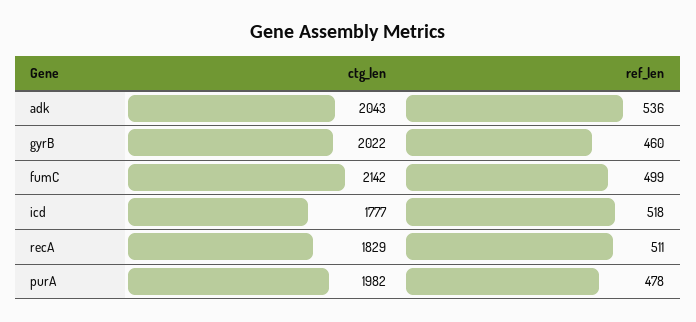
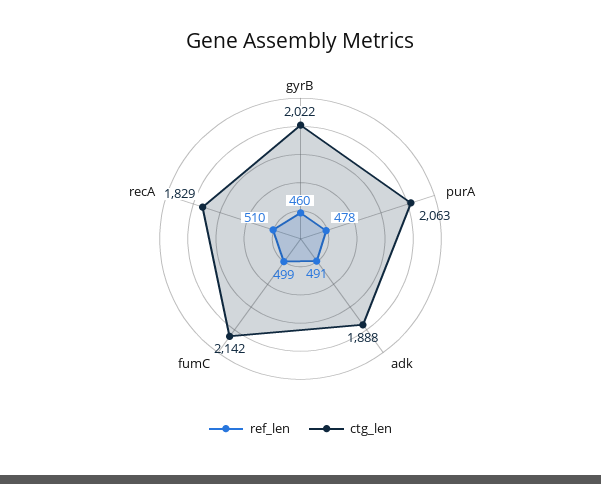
ctg_len, adk: 2043 -> 1888
ref_len, adk: 536 -> 491
ctg_len, icd: 1777 -> none
ref_len, icd: 518 -> none
ref_len, recA: 511 -> 510
ctg_len, purA: 1982 -> 2063

